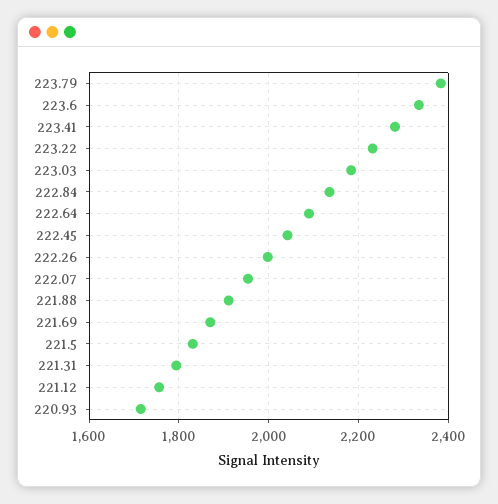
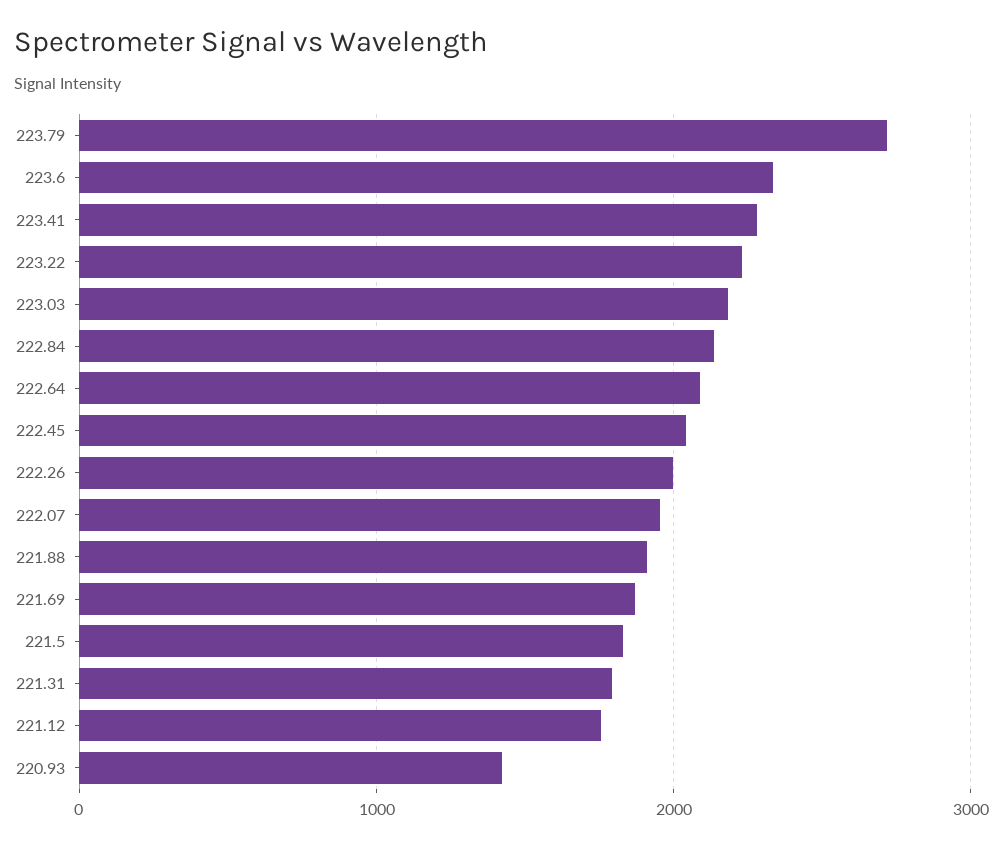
223.79: 2380 -> 2700
220.93: 1720 -> 1400

